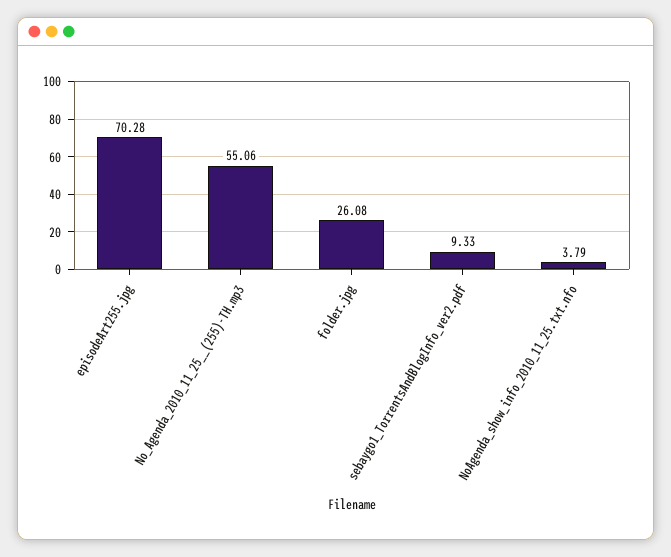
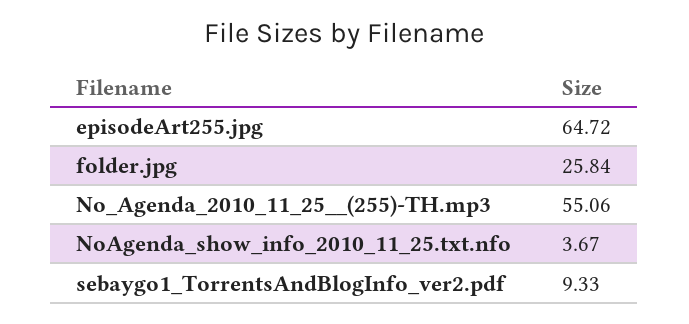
episodeArt255.jpg: 70.28 -> 64.72
folder.jpg: 26.08 -> 25.84
NoAgenda_show_info_2010_11_25.txt.nfo: 3.79 -> 3.67

